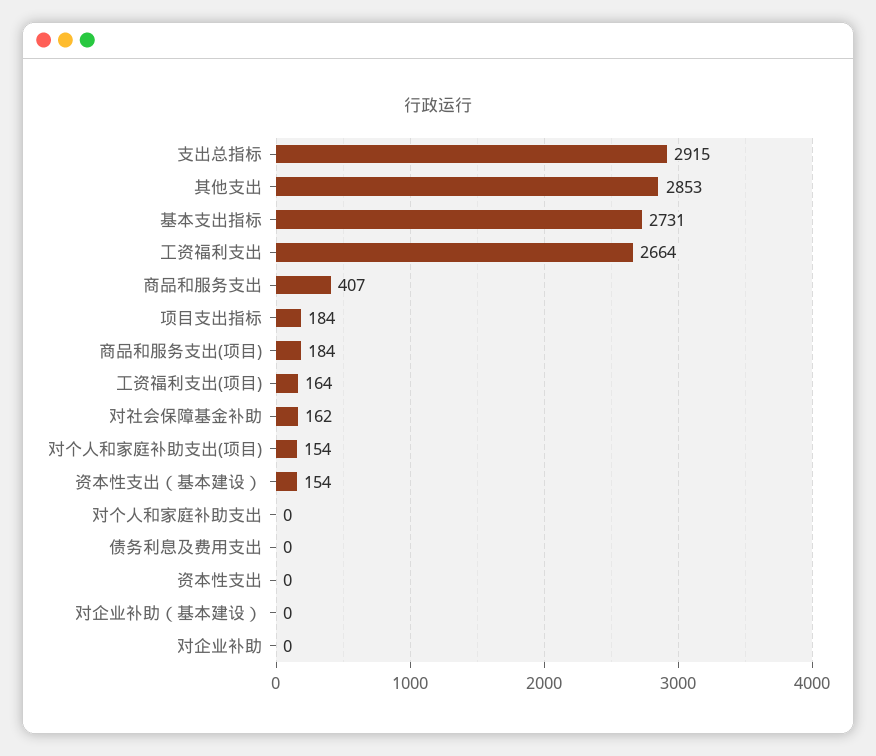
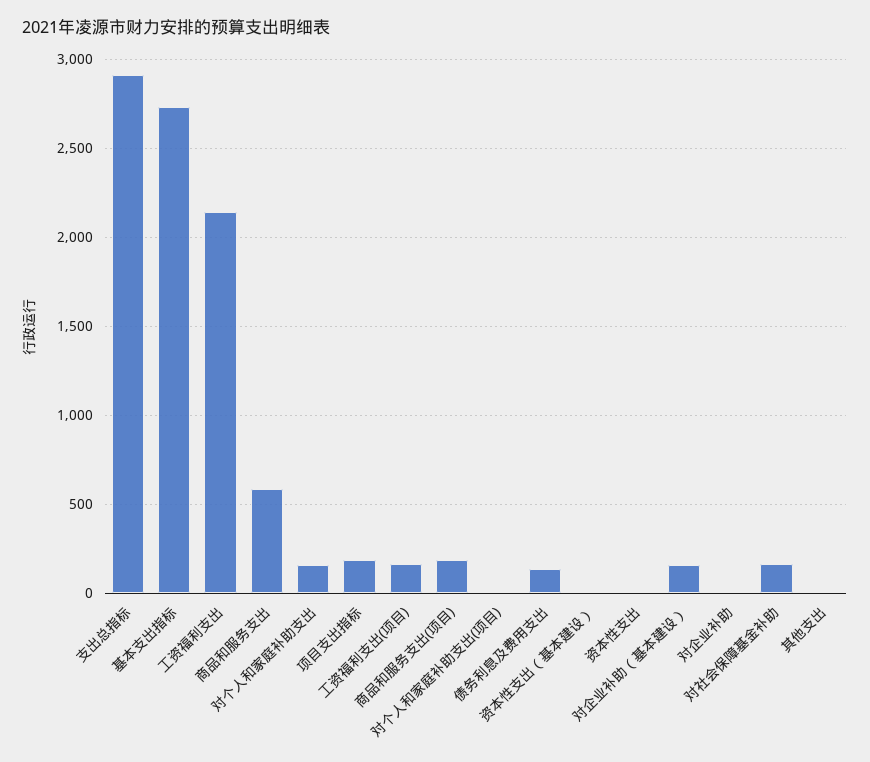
其他支出: 2853 -> 0
工资福利支出: 2664 -> 2150
商品和服务支出: 407 -> 600
对个人和家庭补助支出(项目): 154 -> 0
资本性支出（基本建设）: 154 -> 0
对个人和家庭补助支出: 0 -> 150
债务利息及费用支出: 0 -> 150
对企业补助（基本建设）: 0 -> 150

